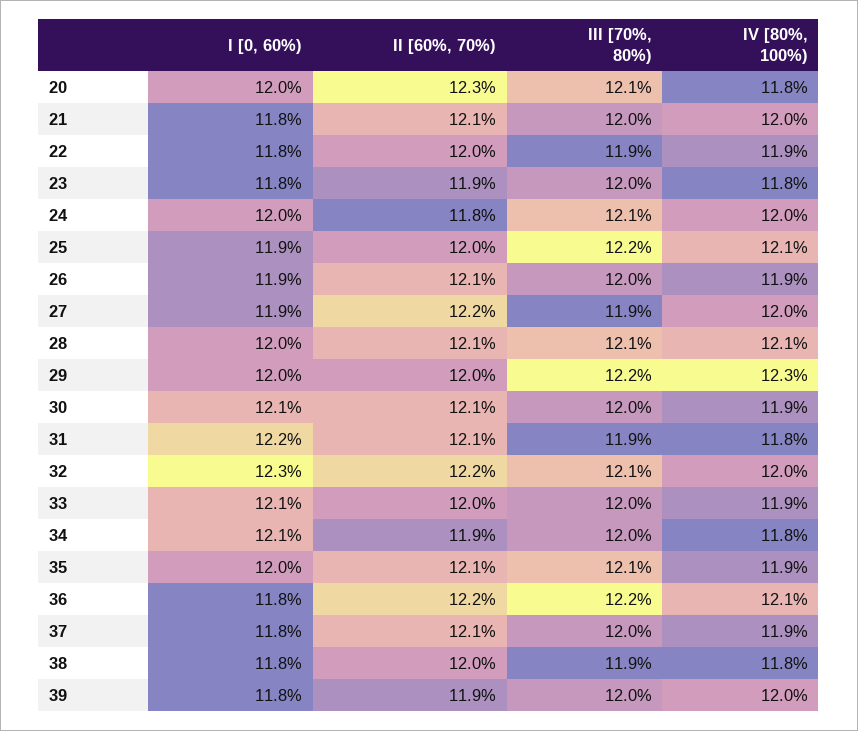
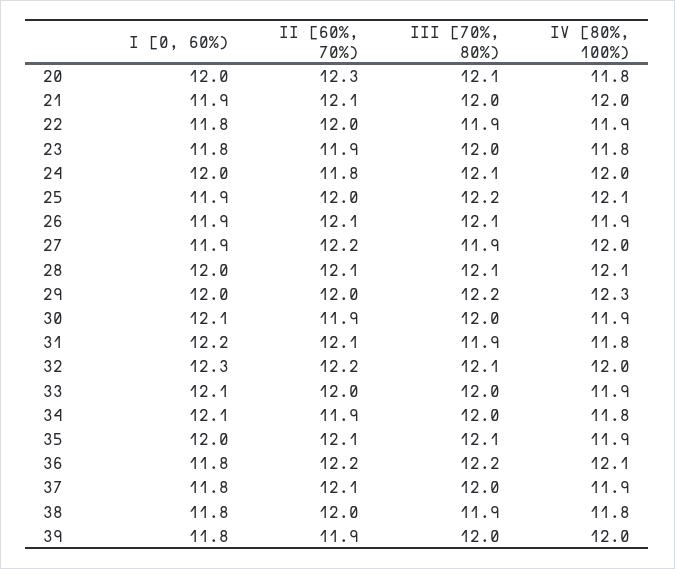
I [0, 60%), 21: 11.8 -> 11.9
III [70%, 80%), 26: 12 -> 12.1
II [60%, 70%), 30: 12.1 -> 11.9

